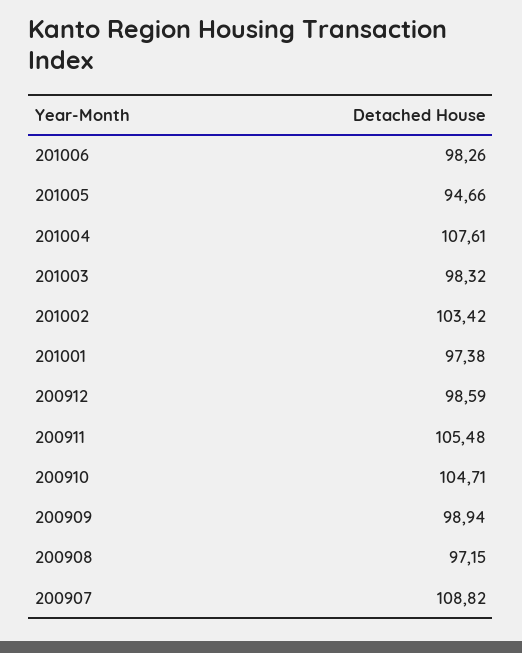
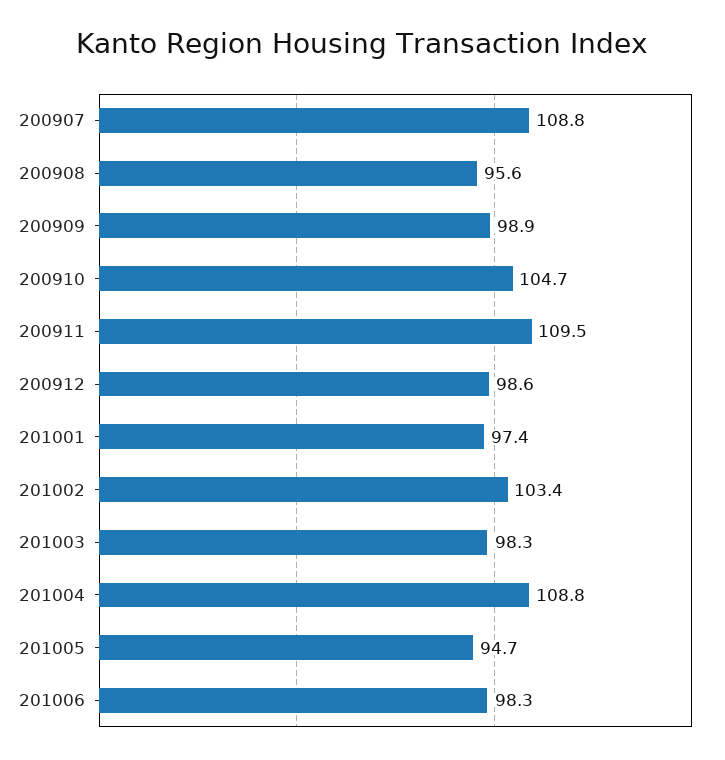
201004: 107.61 -> 108.8
200911: 105.48 -> 109.5
200908: 97.15 -> 95.6

